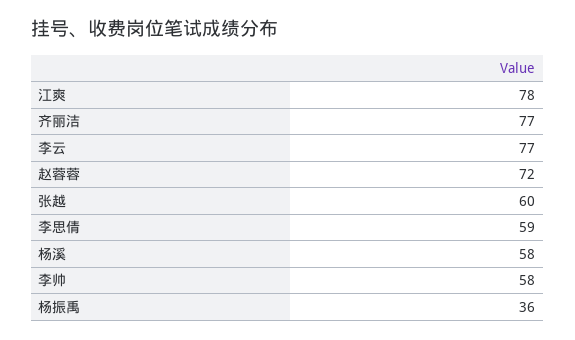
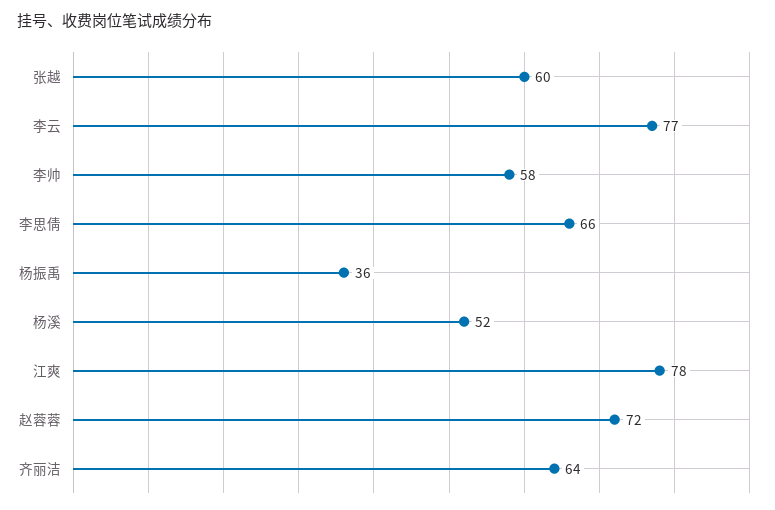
齐丽洁: 77 -> 64
李思倩: 59 -> 66
杨溪: 58 -> 52

